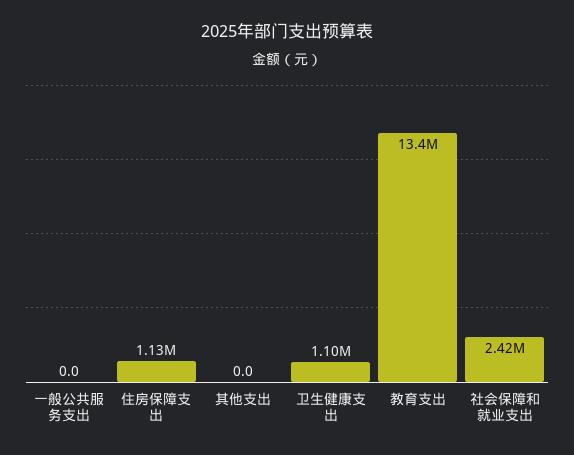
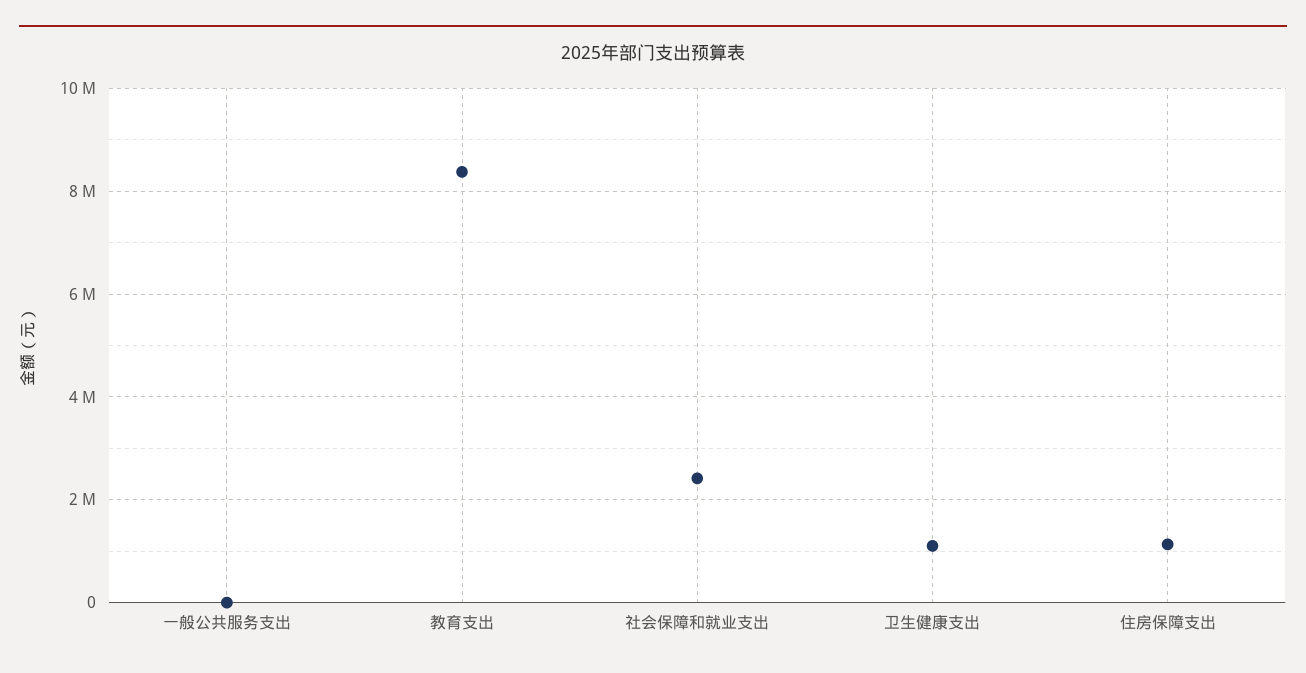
其他支出: 0 -> none
教育支出: 13400000 -> 8400000

